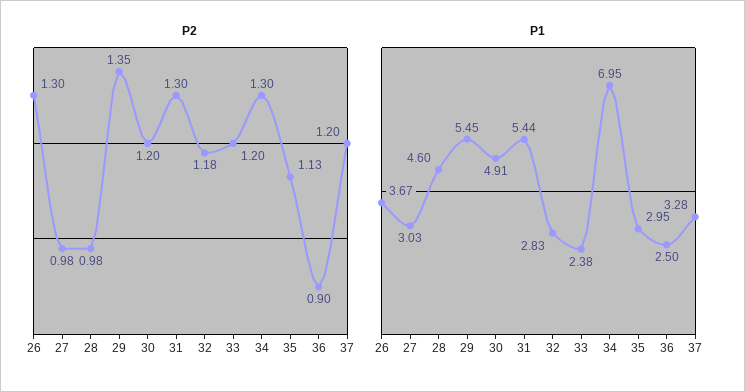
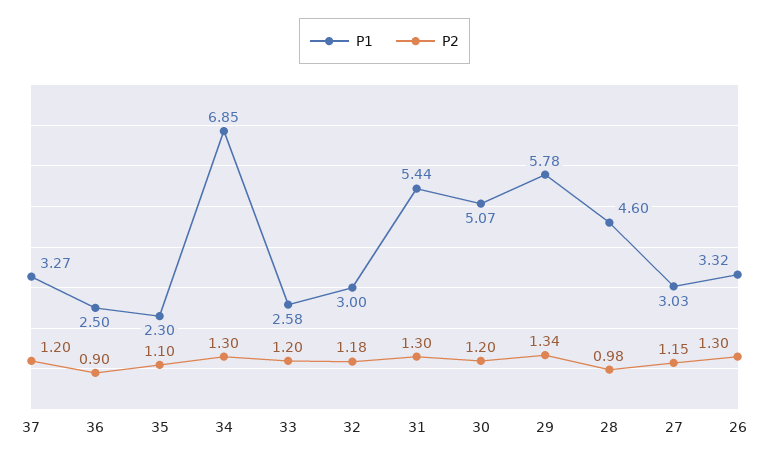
P2, 27: 0.98 -> 1.15
P2, 29: 1.35 -> 1.34
P2, 35: 1.13 -> 1.1
P1, 26: 3.67 -> 3.32
P1, 29: 5.45 -> 5.78
P1, 30: 4.91 -> 5.07
P1, 32: 2.83 -> 3
P1, 33: 2.38 -> 2.58
P1, 34: 6.95 -> 6.85
P1, 35: 2.95 -> 2.3
P1, 37: 3.28 -> 3.27

